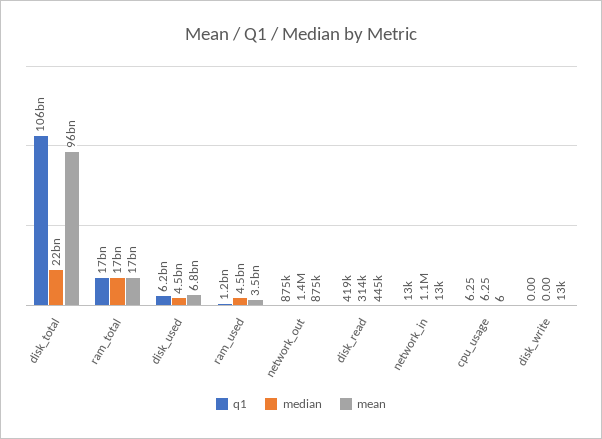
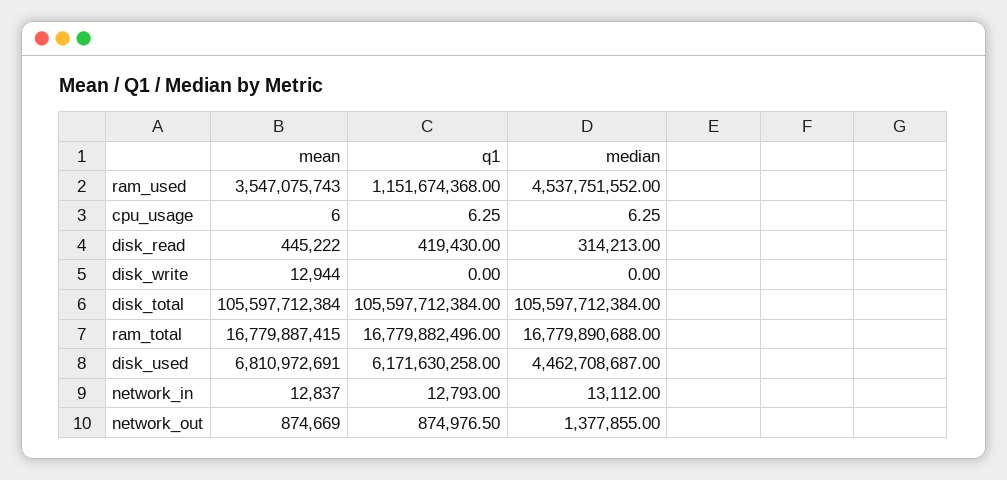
median, disk_total: 22000000000 -> 105597712384
mean, disk_total: 96000000000 -> 105597712384
median, network_in: 1100000 -> 13112

